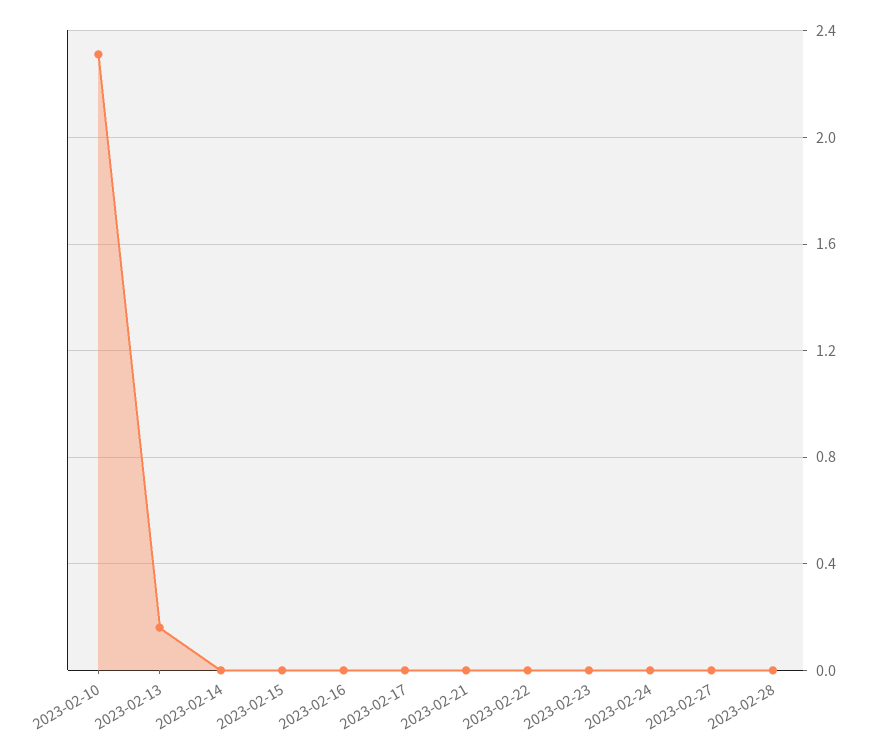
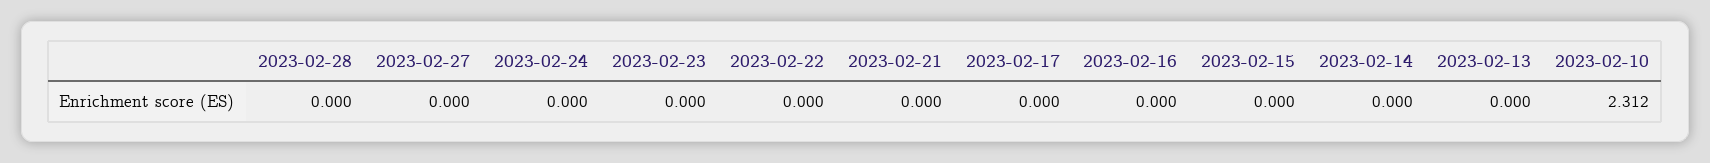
2023-02-13: 0.15 -> 0

